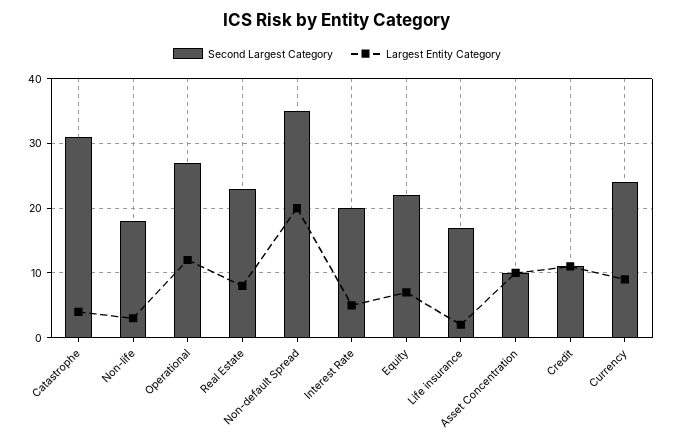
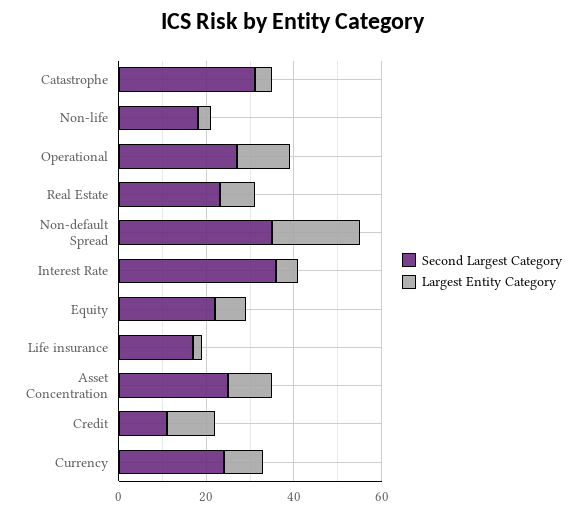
Second Largest Category, Interest Rate: 20 -> 35
Second Largest Category, Asset Concentration: 10 -> 25

